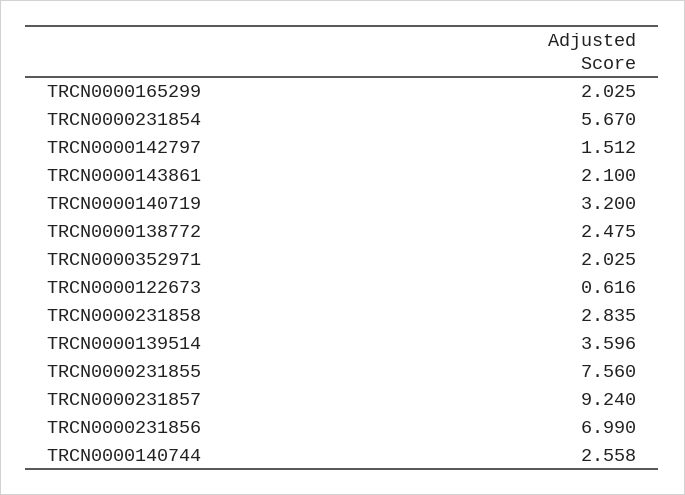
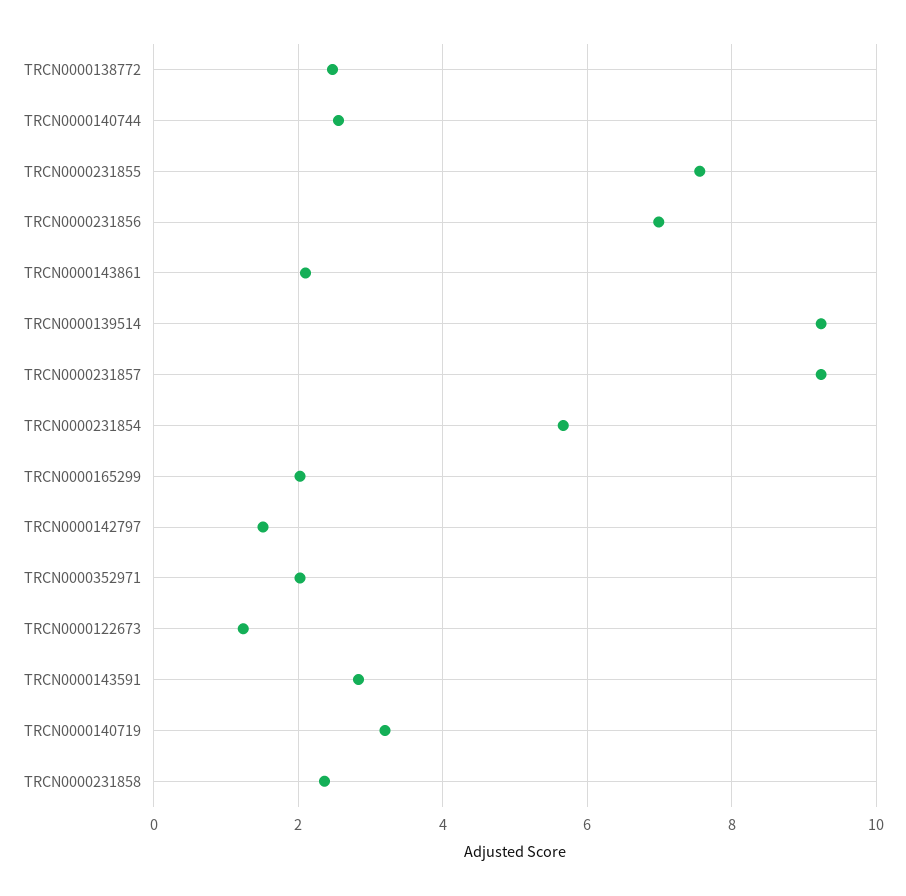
TRCN0000122673: 0.616 -> 1.2
TRCN0000231858: 2.835 -> 2.4
TRCN0000139514: 3.596 -> 9.2
TRCN0000143591: none -> 2.8

